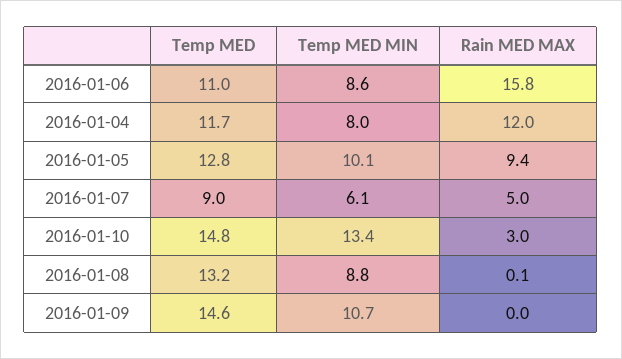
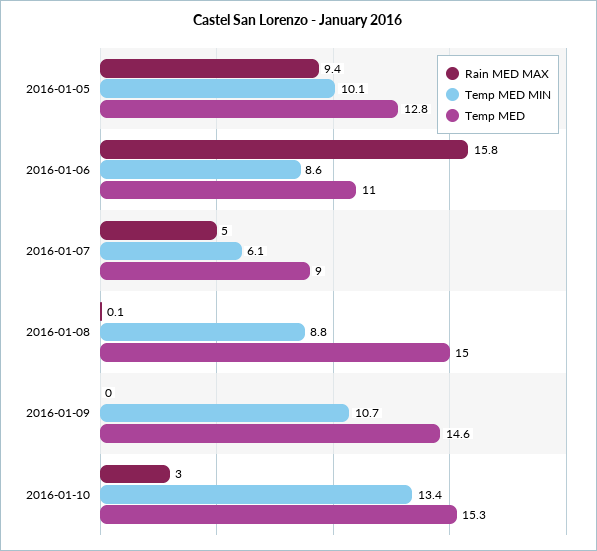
Temp MED, 2016-01-04: 11.7 -> none
Temp MED MIN, 2016-01-04: 8 -> none
Rain MED MAX, 2016-01-04: 12 -> none
Temp MED, 2016-01-10: 14.8 -> 15.3
Temp MED, 2016-01-08: 13.2 -> 15

